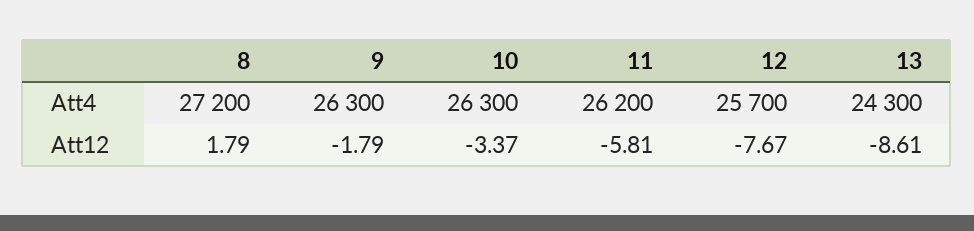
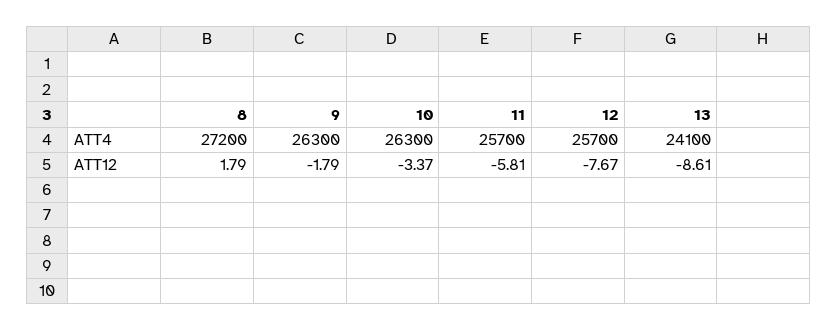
11, Att4: 26200 -> 25700
13, Att4: 24300 -> 24100

